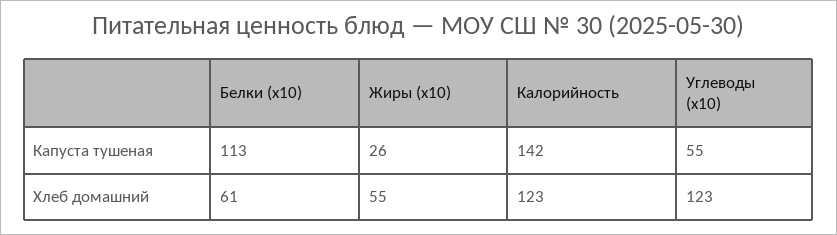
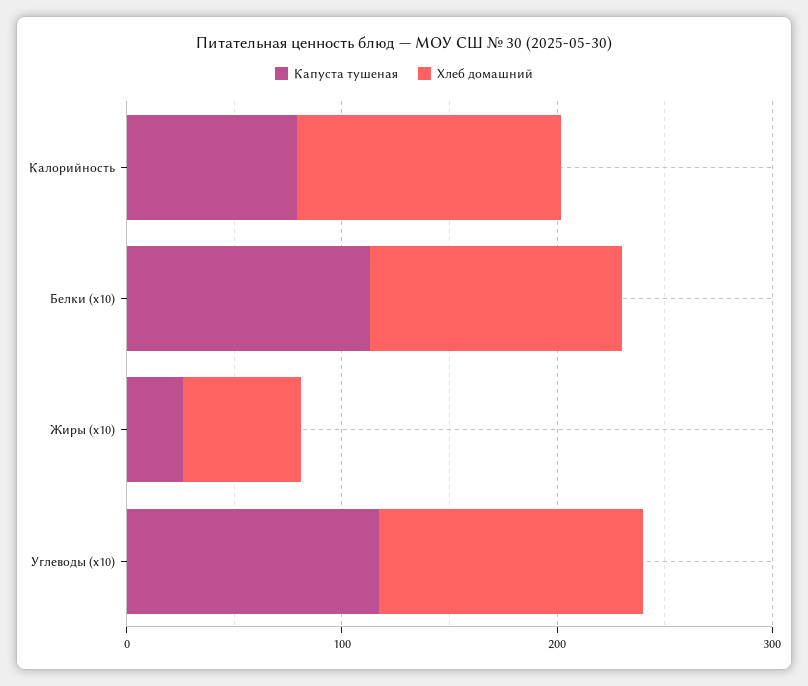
Капуста тушеная, Калорийность: 142 -> 80
Капуста тушеная, Углеводы (x10): 55 -> 120
Хлеб домашний, Белки (x10): 61 -> 120

